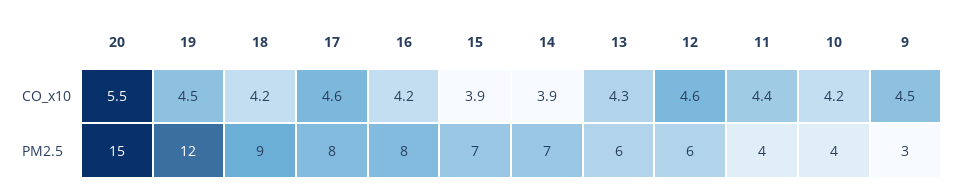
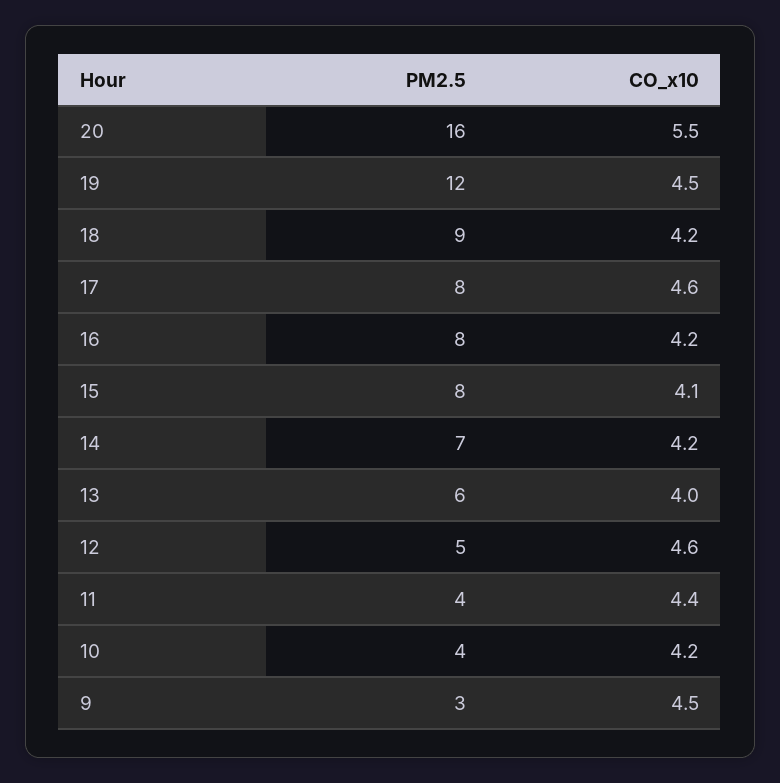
15, CO_x10: 3.9 -> 4.1
14, CO_x10: 3.9 -> 4.2
13, CO_x10: 4.3 -> 4
20, PM2.5: 15 -> 16
15, PM2.5: 7 -> 8
12, PM2.5: 6 -> 5

